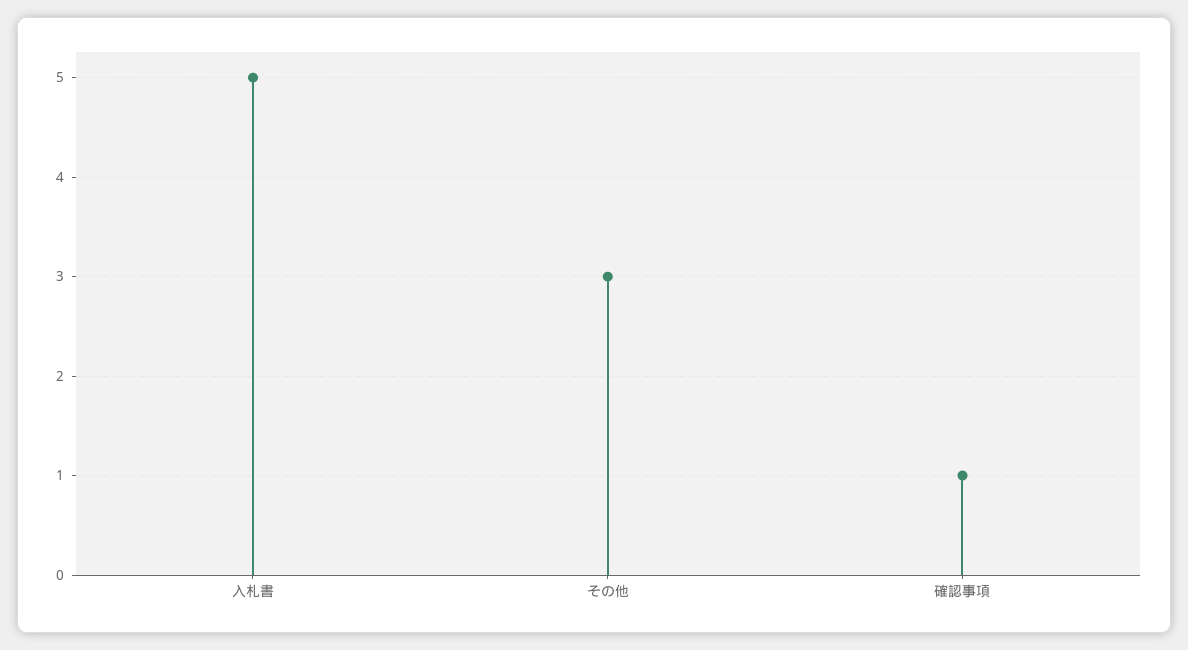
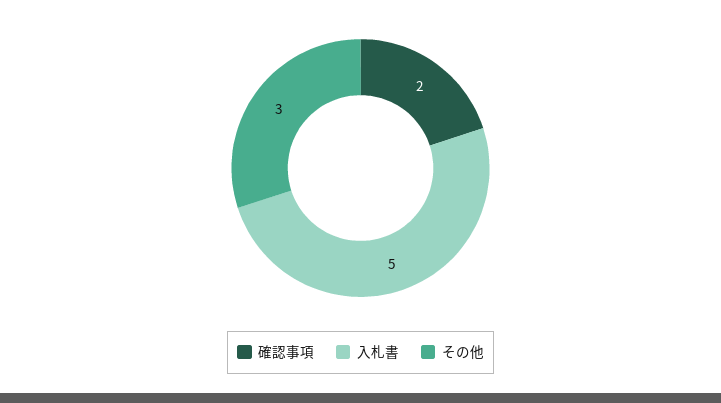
確認事項: 1 -> 2

